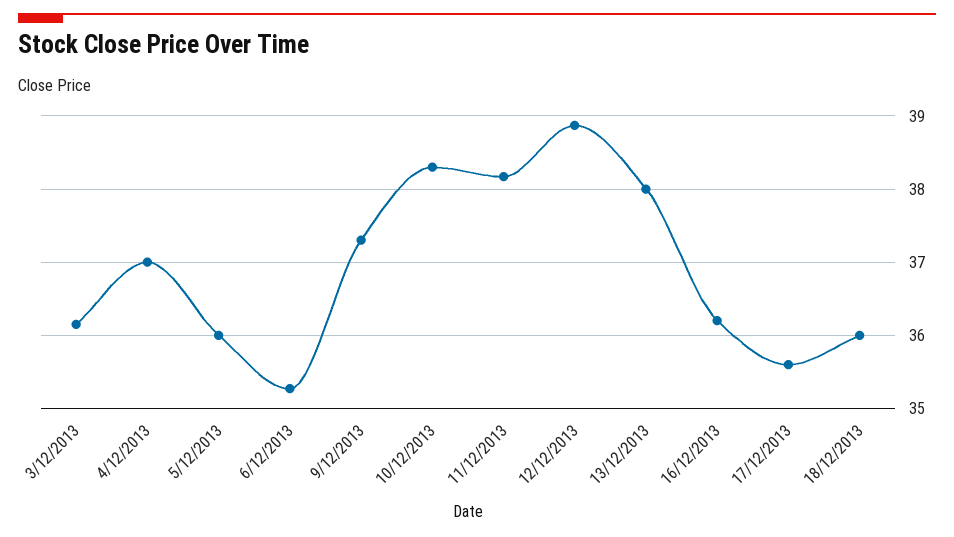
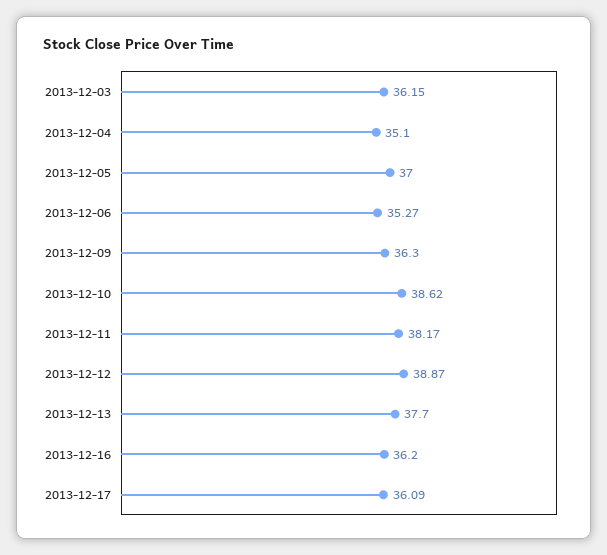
4/12/2013: 37 -> 35.1
5/12/2013: 36 -> 37
9/12/2013: 37.3 -> 36.3
10/12/2013: 38.3 -> 38.62
13/12/2013: 38 -> 37.7
17/12/2013: 35.6 -> 36.09
18/12/2013: 36 -> none

